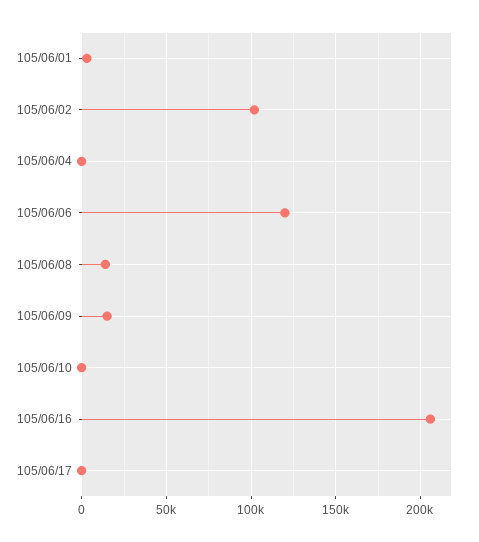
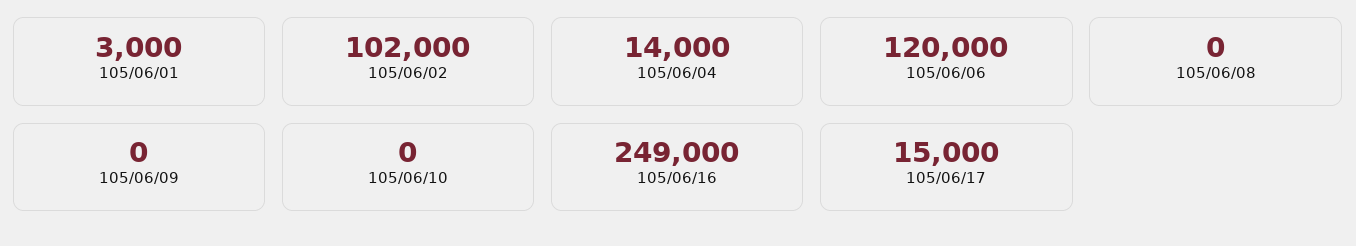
105/06/04: 0 -> 14000
105/06/08: 15000 -> 0
105/06/09: 15000 -> 0
105/06/16: 205000 -> 249000
105/06/17: 0 -> 15000

